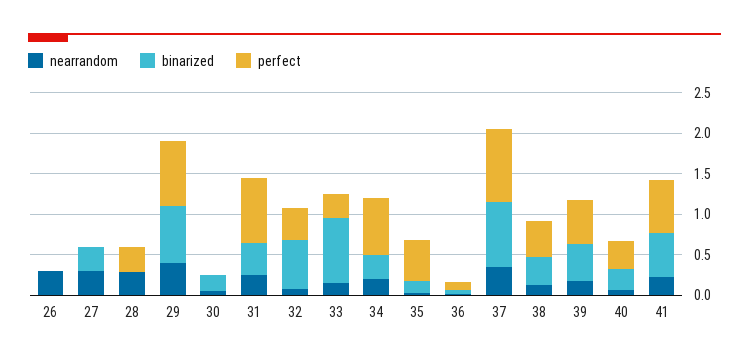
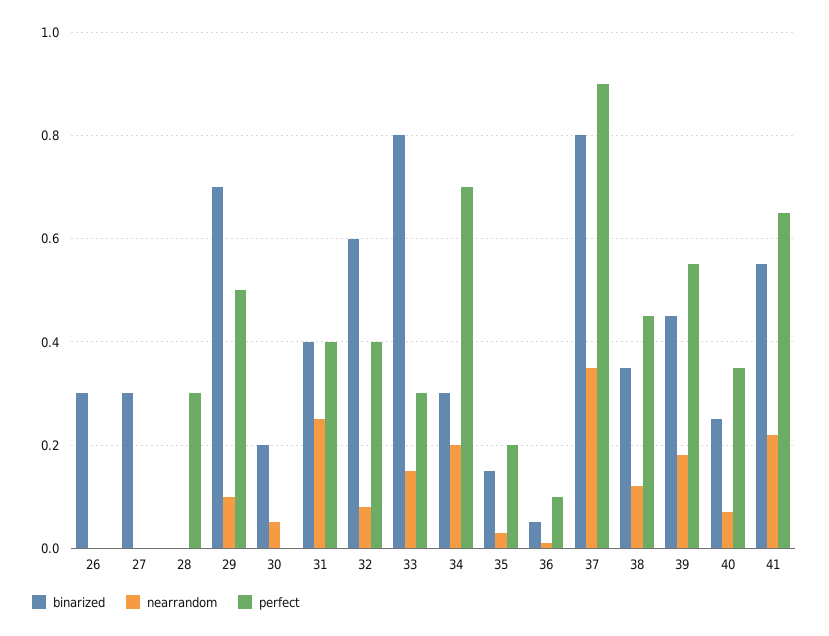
nearrandom, 26: 0.3 -> 0
binarized, 26: 0 -> 0.3
nearrandom, 27: 0.3 -> 0
nearrandom, 28: 0.3 -> 0
nearrandom, 29: 0.4 -> 0.1
perfect, 29: 0.8 -> 0.5
perfect, 31: 0.8 -> 0.4
perfect, 35: 0.5 -> 0.2

